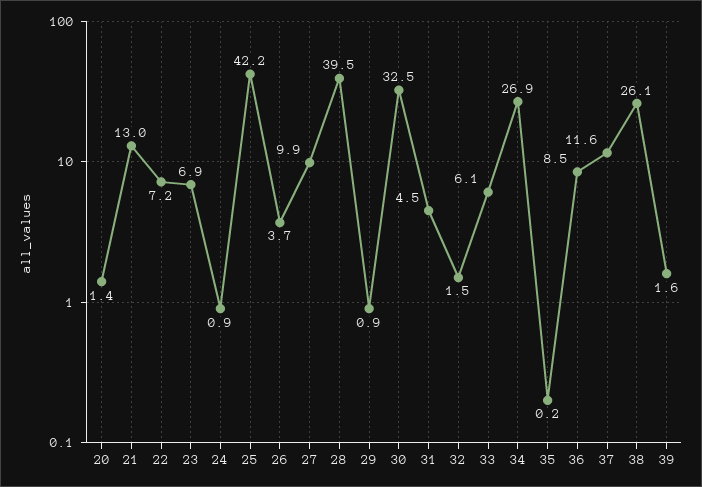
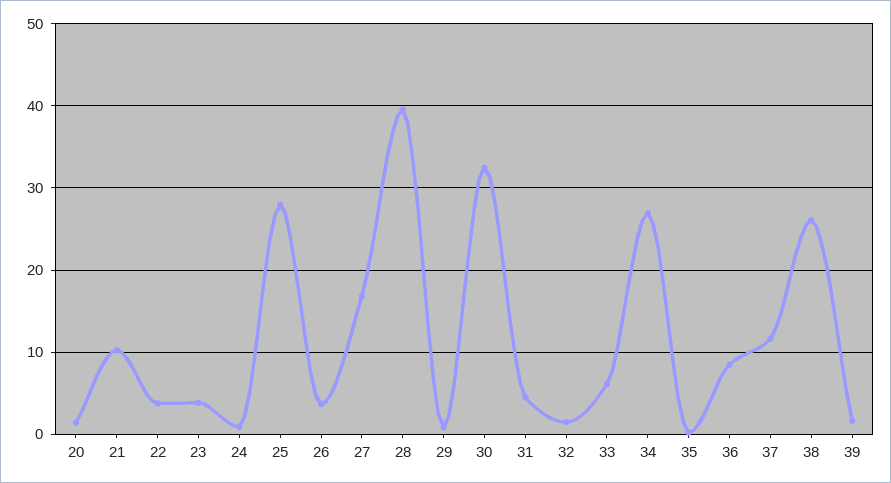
21: 13 -> 10
22: 7.2 -> 4
23: 6.9 -> 4
25: 42.2 -> 28
27: 9.9 -> 17

